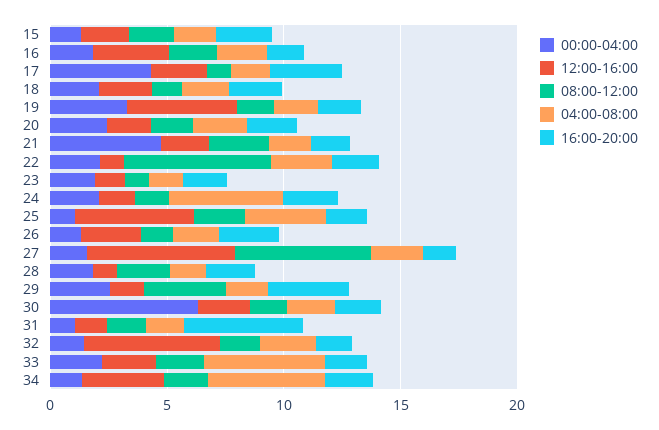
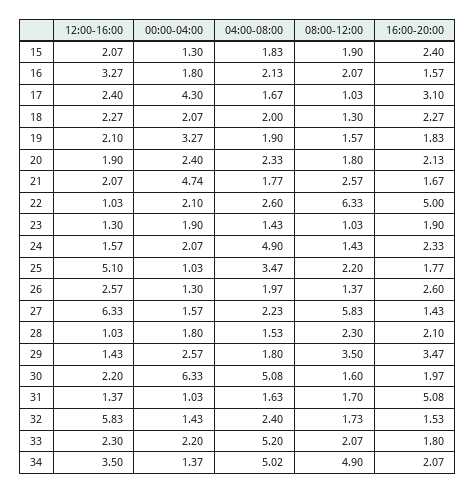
12:00-16:00, 19: 5 -> 2.1
16:00-20:00, 22: 2 -> 5
04:00-08:00, 30: 2 -> 5.08
08:00-12:00, 34: 2 -> 4.9

